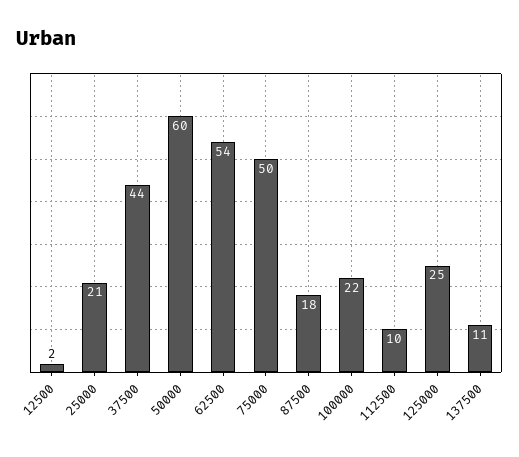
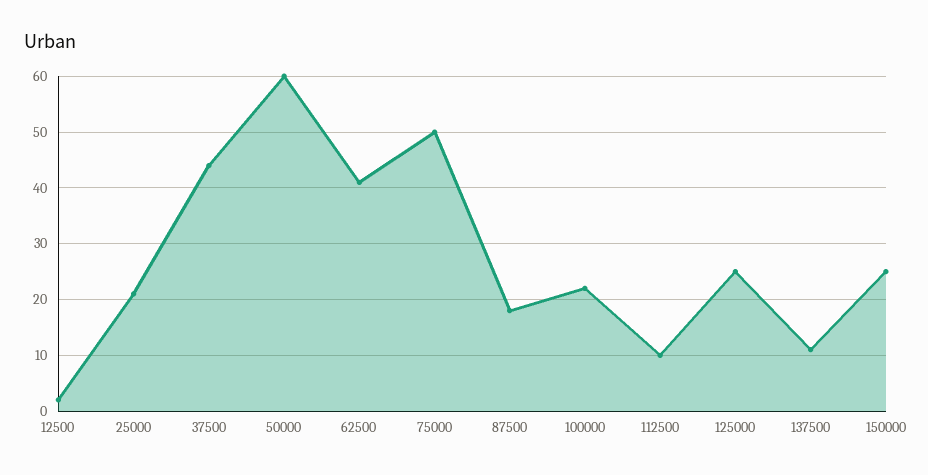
62500: 54 -> 40
150000: none -> 25

